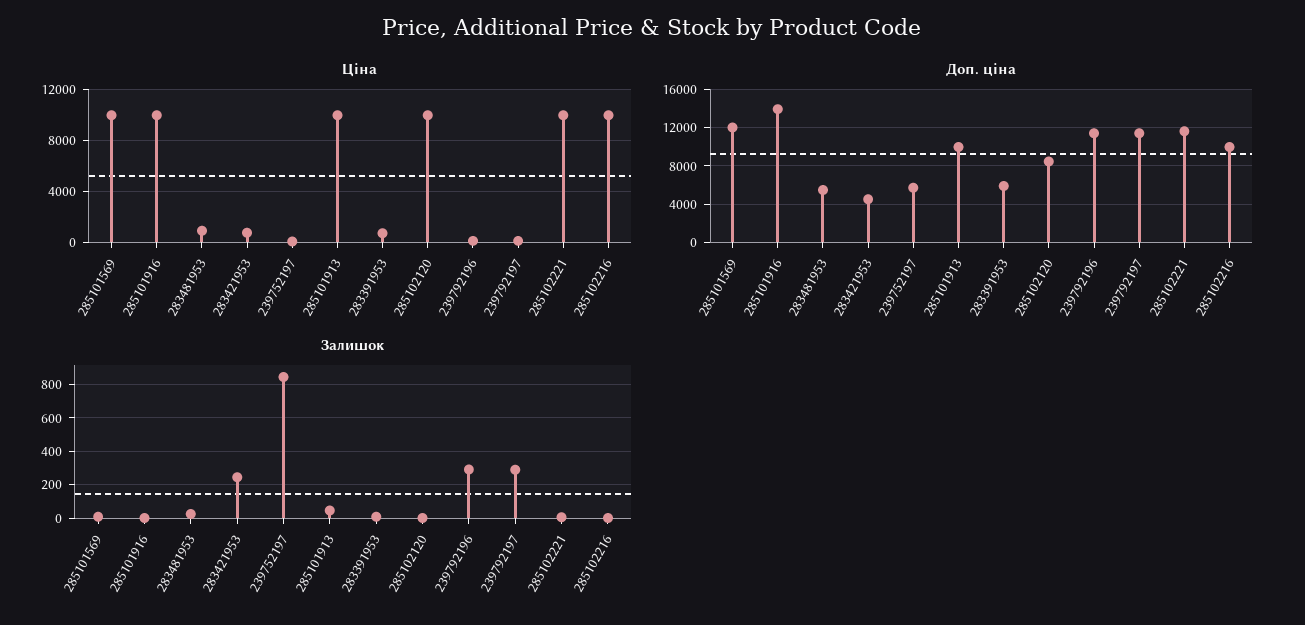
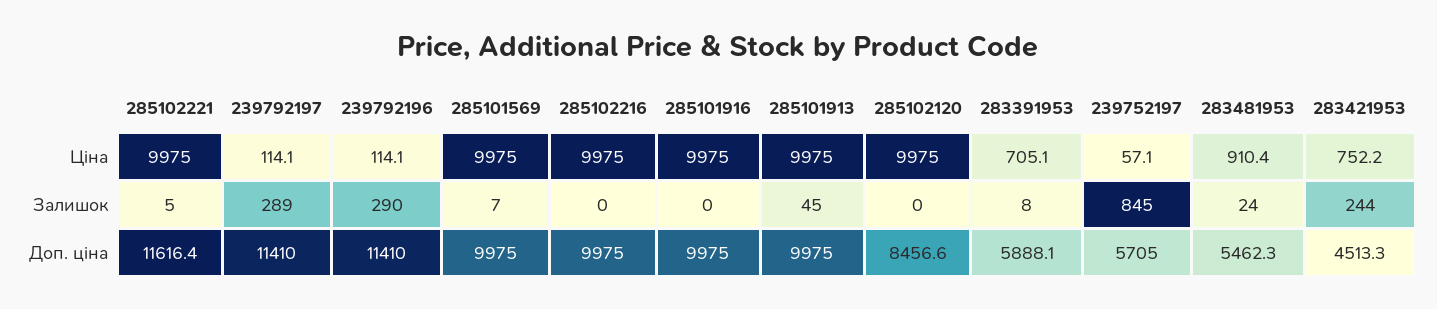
Доп. ціна, 285101569: 12000 -> 9975
Доп. ціна, 285101916: 14000 -> 9975

